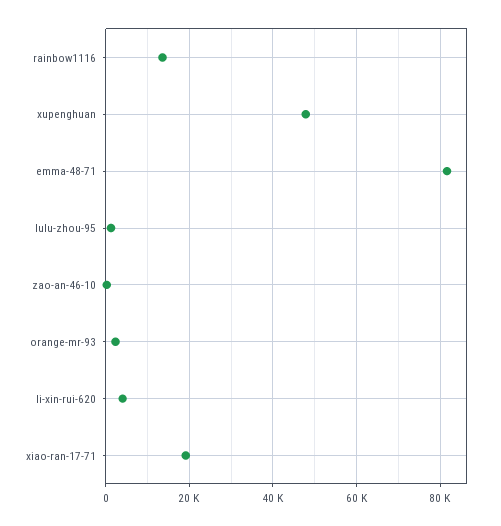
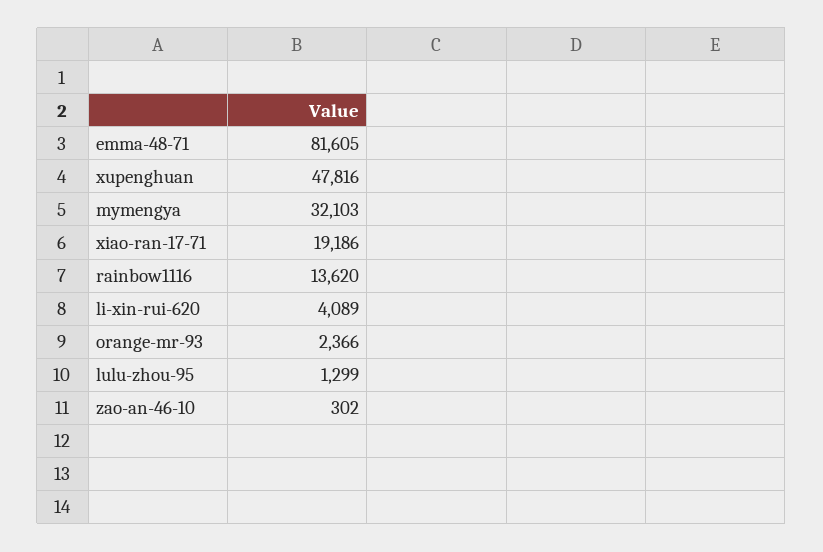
mymengya: none -> 32103

